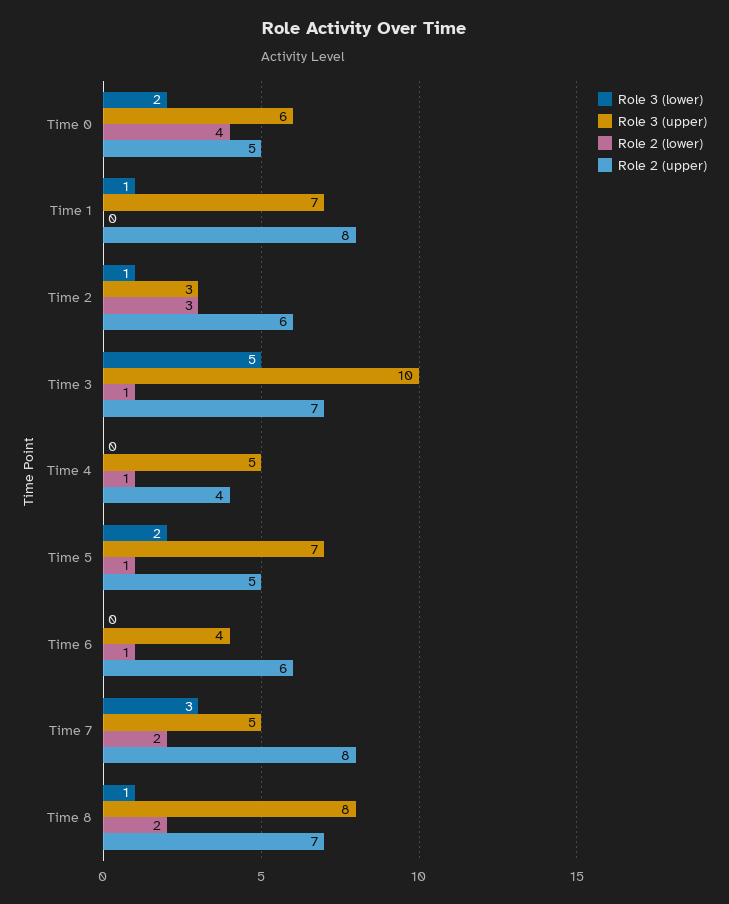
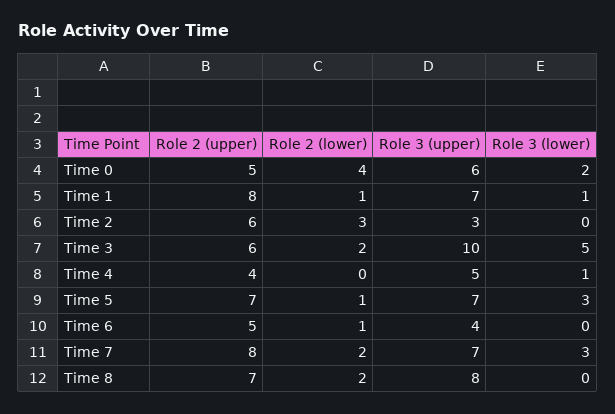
Role 2 (lower), Time 1: 0 -> 1
Role 3 (lower), Time 2: 1 -> 0
Role 2 (lower), Time 3: 1 -> 2
Role 2 (upper), Time 3: 7 -> 6
Role 3 (lower), Time 4: 0 -> 1
Role 2 (lower), Time 4: 1 -> 0
Role 3 (lower), Time 5: 2 -> 3
Role 2 (upper), Time 5: 5 -> 7
Role 2 (upper), Time 6: 6 -> 5
Role 3 (upper), Time 7: 5 -> 7
Role 3 (lower), Time 8: 1 -> 0

